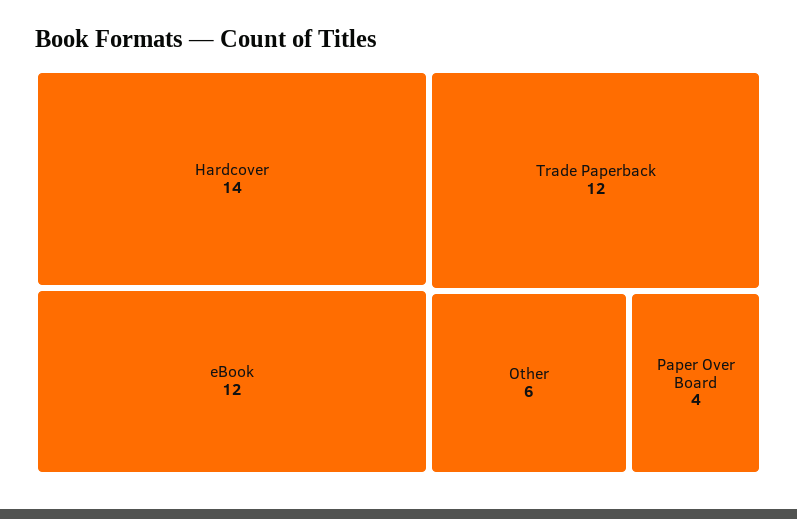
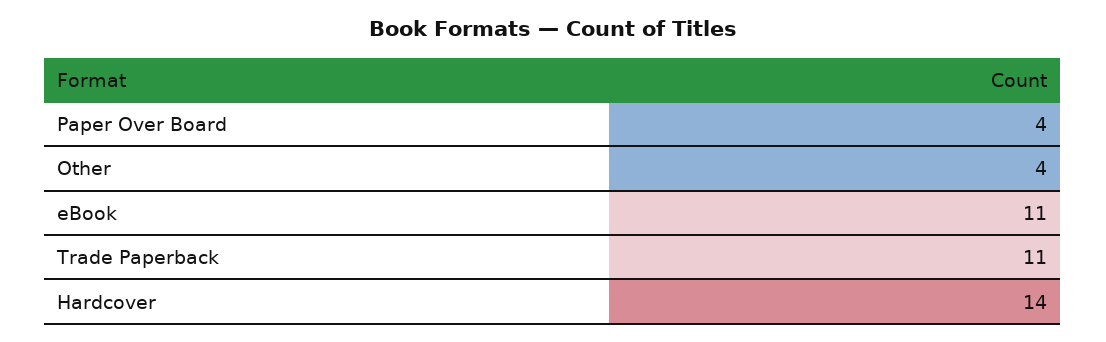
eBook: 12 -> 11
Trade Paperback: 12 -> 11
Other: 6 -> 4

